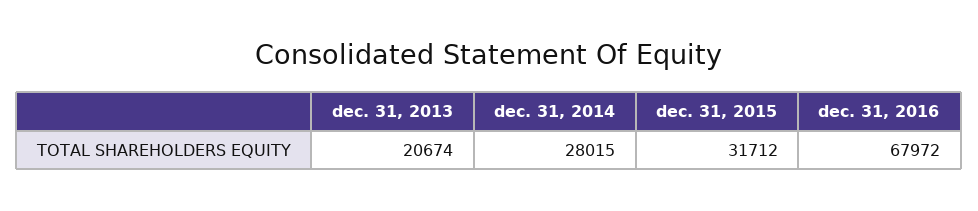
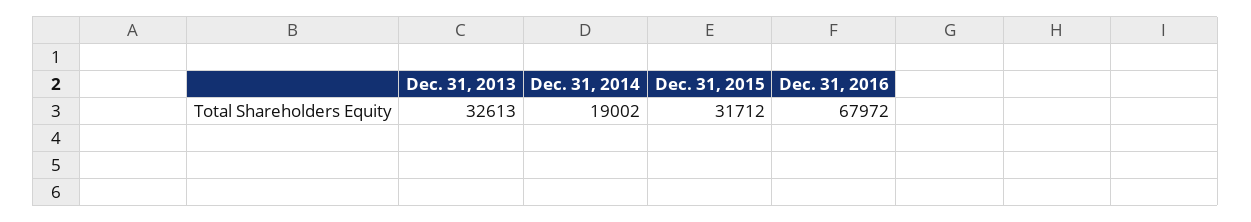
dec. 31, 2013: 20674 -> 32613
dec. 31, 2014: 28015 -> 19002

